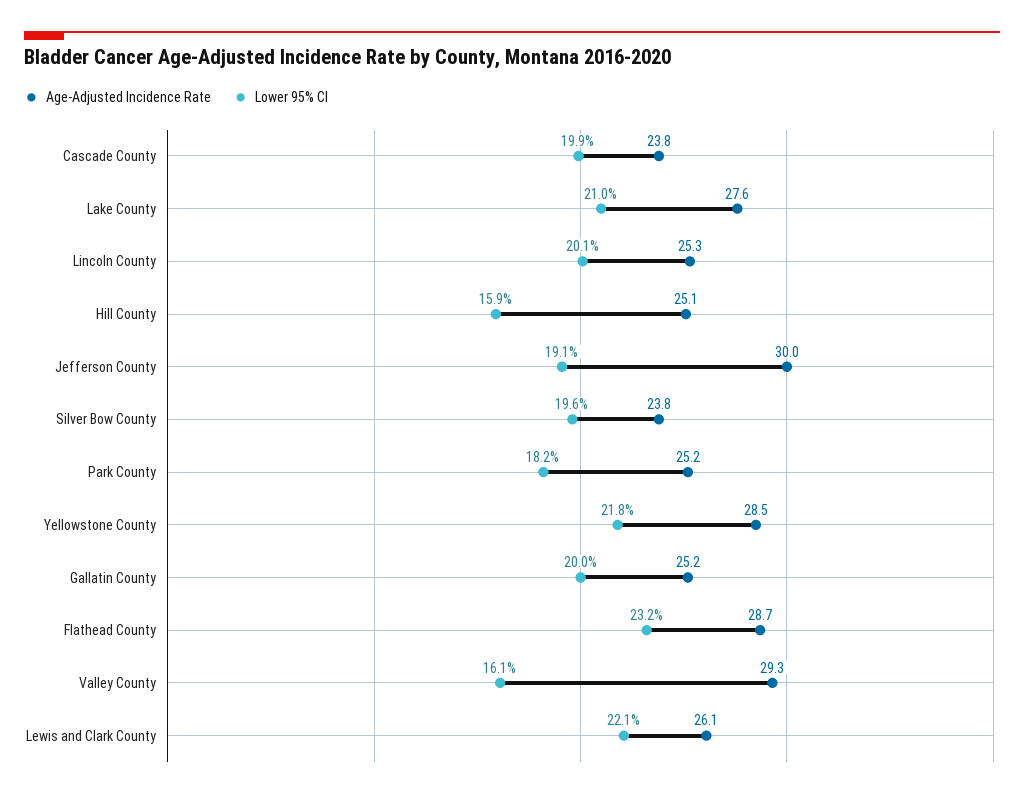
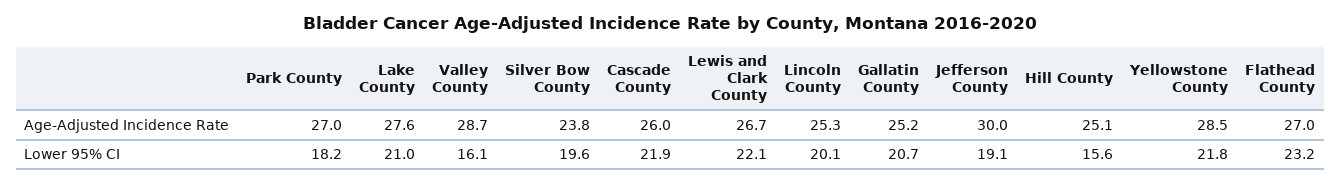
Age-Adjusted Incidence Rate, Cascade County: 23.8 -> 26
Lower 95% CI, Cascade County: 19.9 -> 21.9
Lower 95% CI, Hill County: 15.9 -> 15.6
Age-Adjusted Incidence Rate, Park County: 25.2 -> 27
Lower 95% CI, Gallatin County: 20 -> 20.7
Age-Adjusted Incidence Rate, Flathead County: 28.7 -> 27
Age-Adjusted Incidence Rate, Valley County: 29.3 -> 28.7
Age-Adjusted Incidence Rate, Lewis and Clark County: 26.1 -> 26.7

